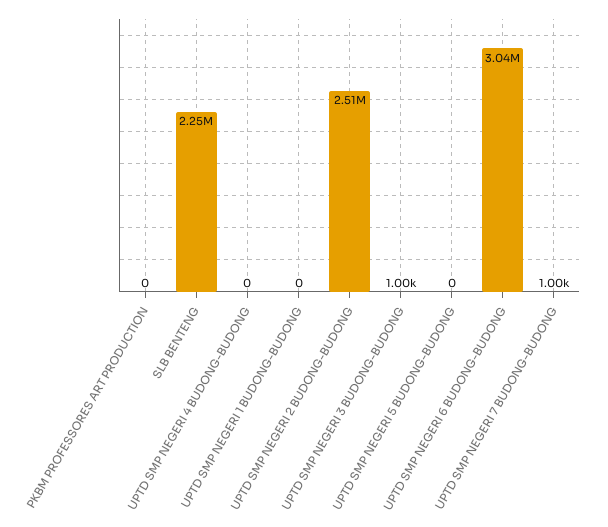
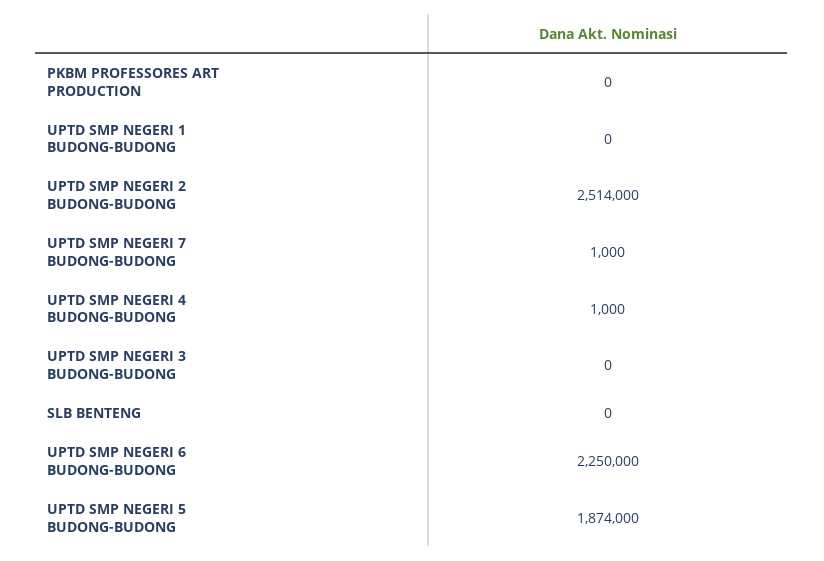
SLB BENTENG: 2250000 -> 0
UPTD SMP NEGERI 4 BUDONG-BUDONG: 0 -> 1000
UPTD SMP NEGERI 3 BUDONG-BUDONG: 1000 -> 0
UPTD SMP NEGERI 5 BUDONG-BUDONG: 0 -> 1874000
UPTD SMP NEGERI 6 BUDONG-BUDONG: 3040000 -> 2250000

